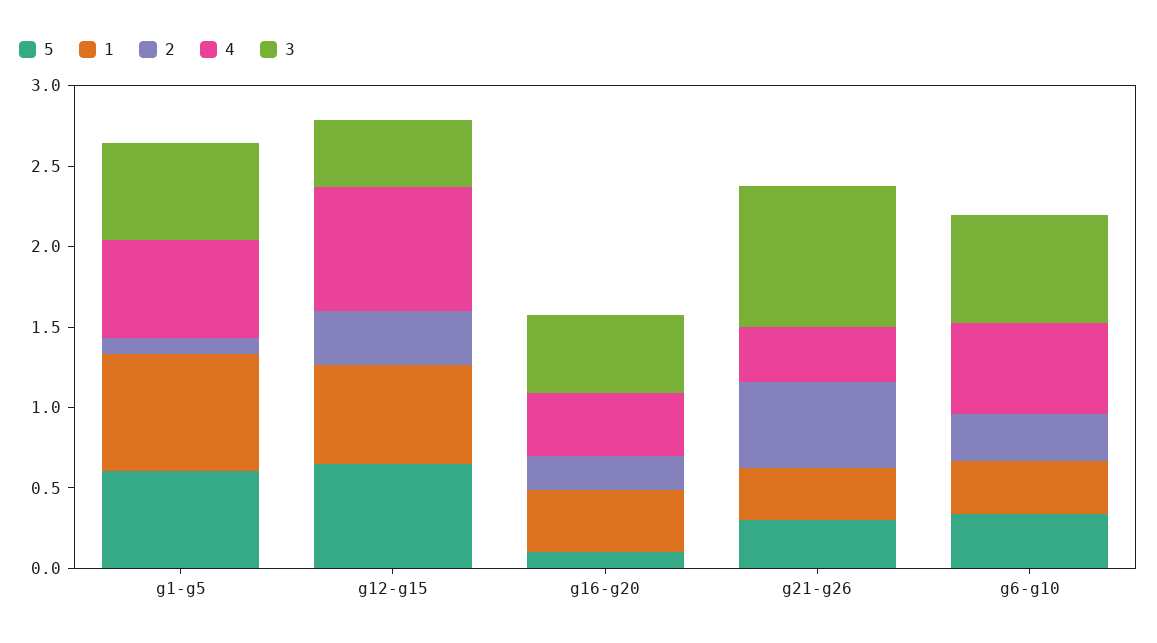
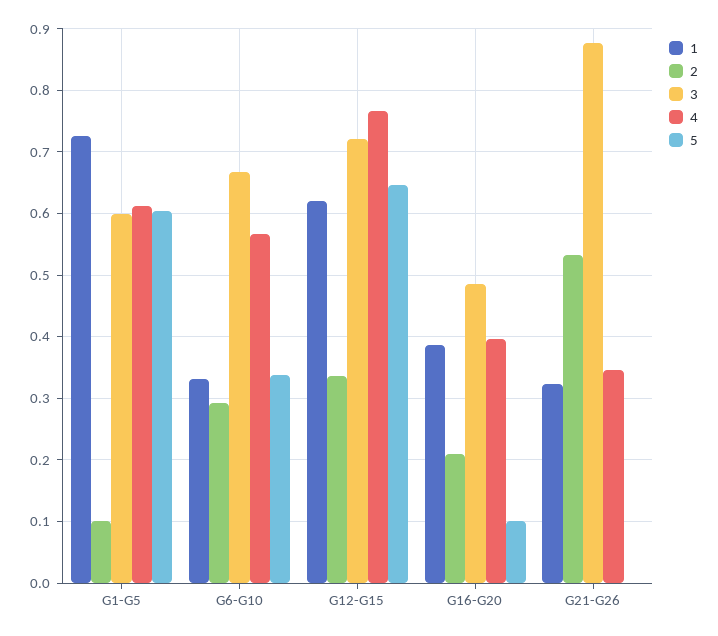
3, g12-g15: 0.4 -> 0.72
5, g21-g26: 0.3 -> 0

